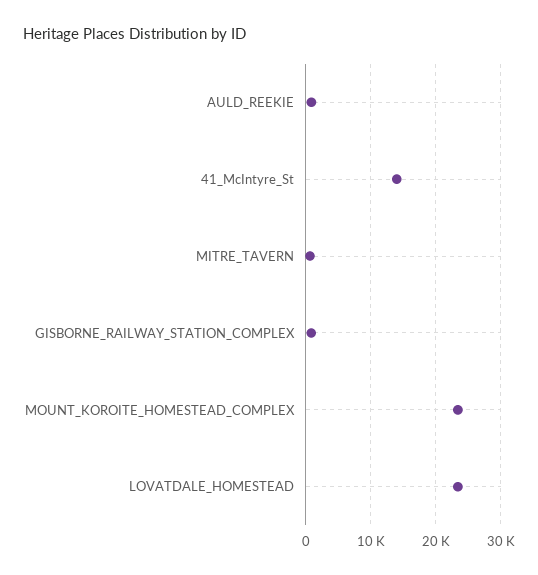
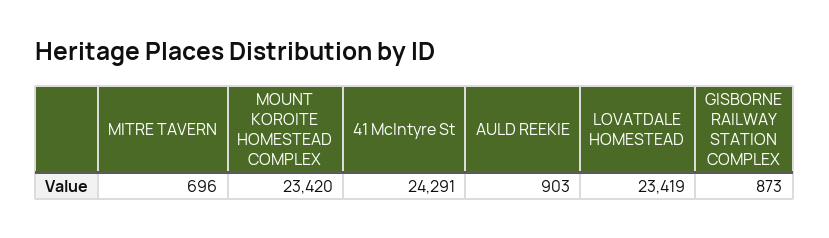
41_McIntyre_St: 14000 -> 24291

